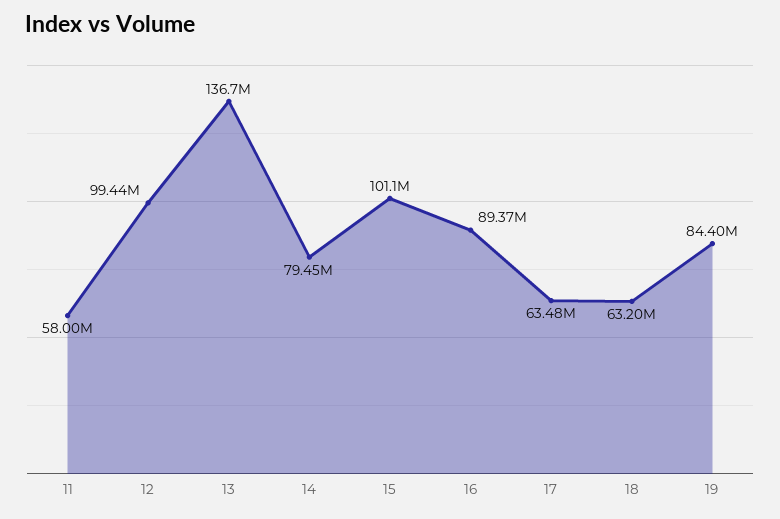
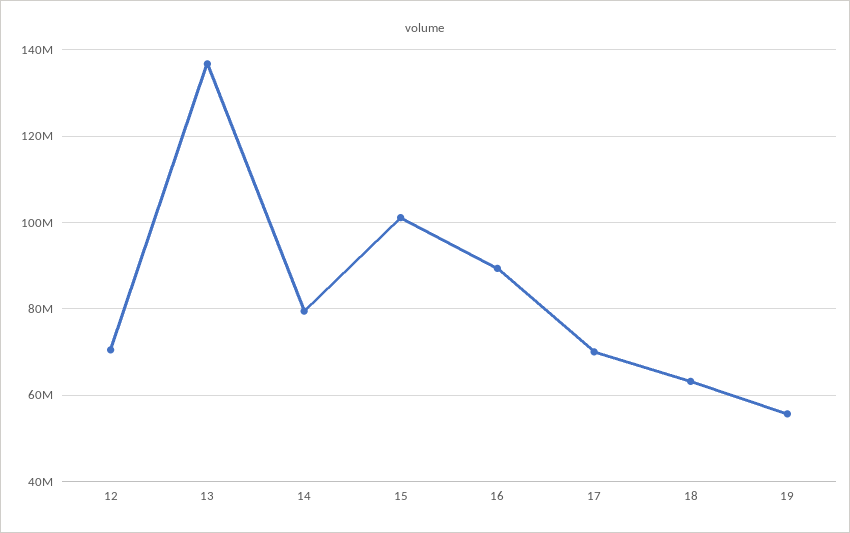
11: 58000000 -> none
12: 99440000 -> 70000000
17: 63480000 -> 70000000
19: 84400000 -> 56000000

